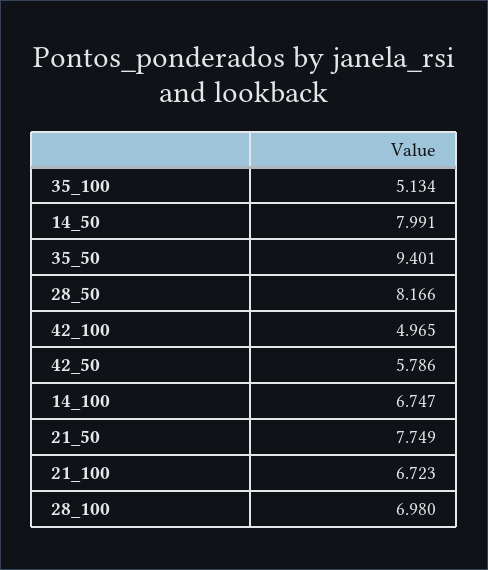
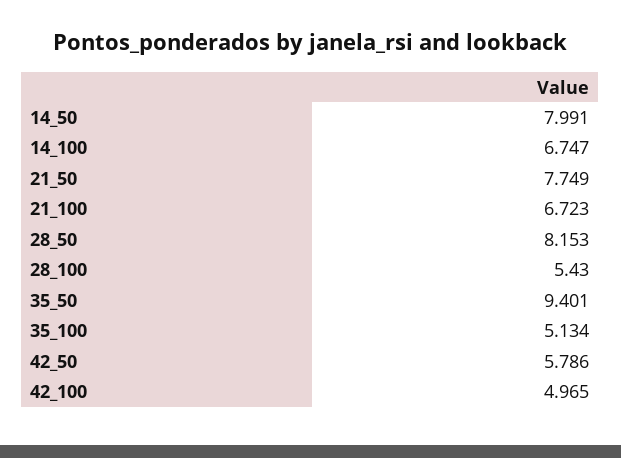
28_50: 8.166 -> 8.153
28_100: 6.98 -> 5.43

